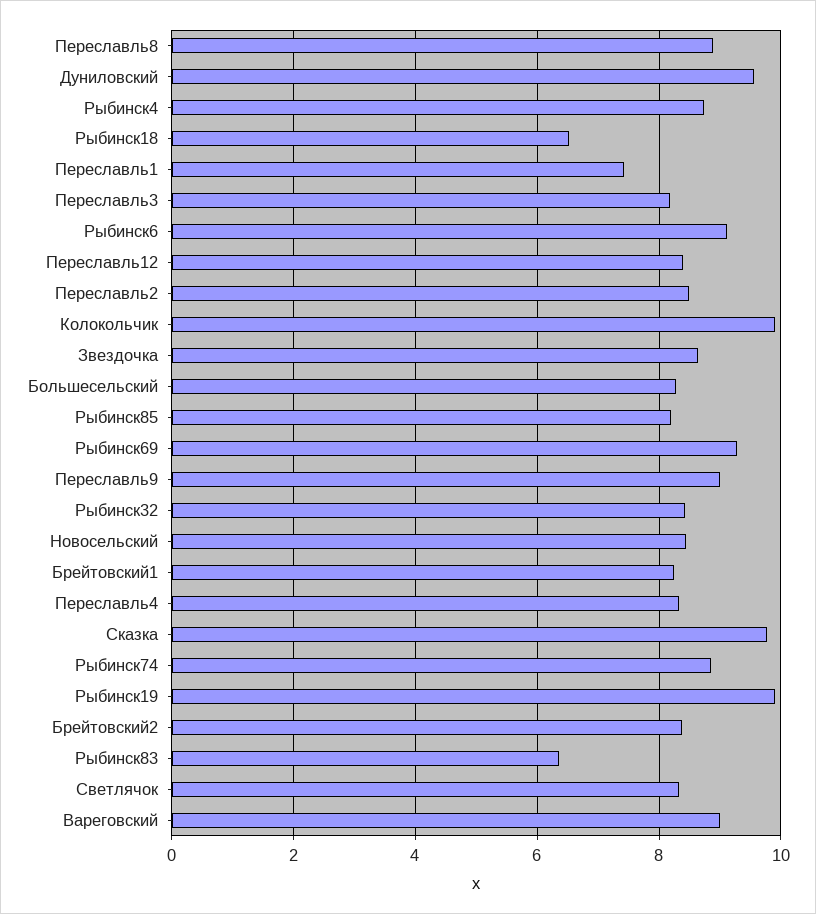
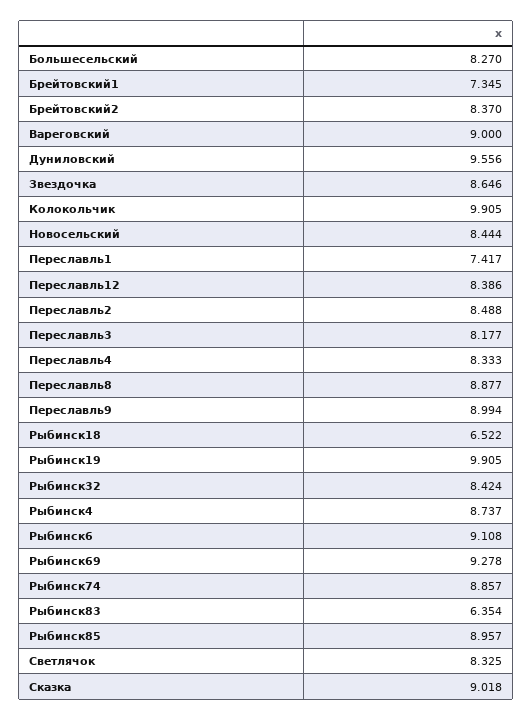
Рыбинск85: 8.2 -> 8.957
Брейтовский1: 8.2 -> 7.345
Сказка: 9.8 -> 9.018

